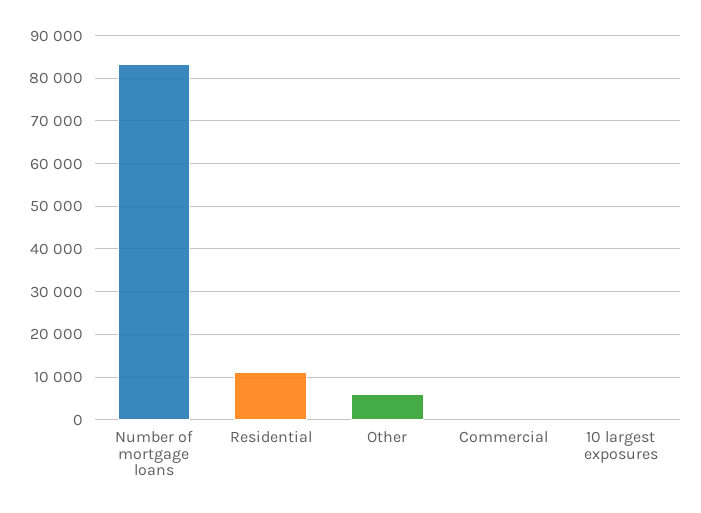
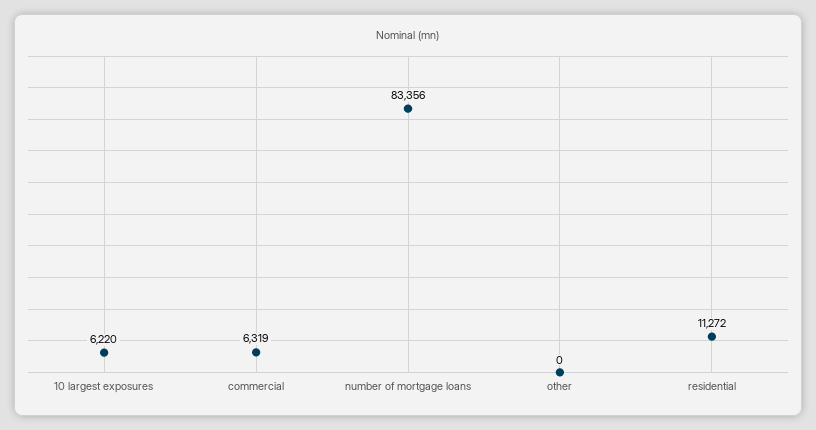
Other: 6000 -> 0
Commercial: 0 -> 6319
10 largest exposures: 0 -> 6220

